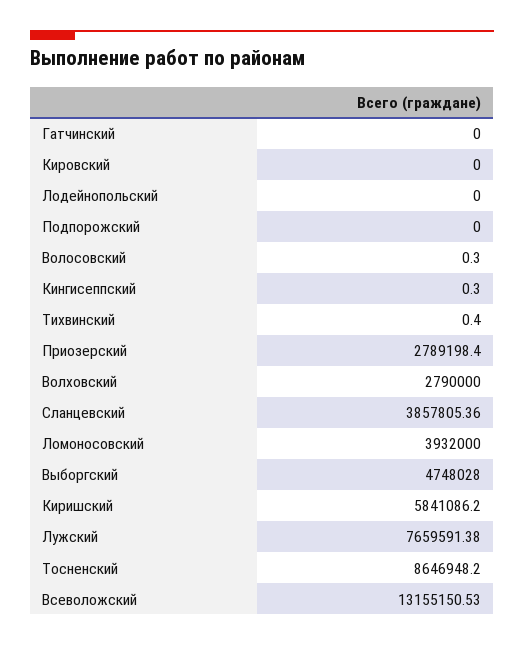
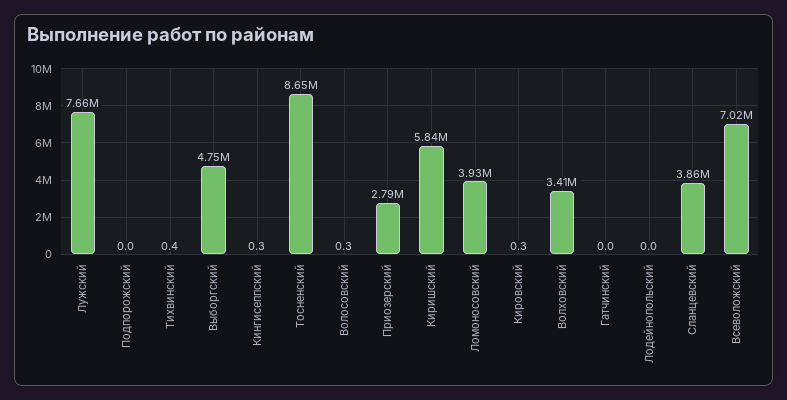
Кировский: 0 -> 0.3
Волховский: 2790000 -> 3410000
Всеволожский: 13155150.53 -> 7020000

